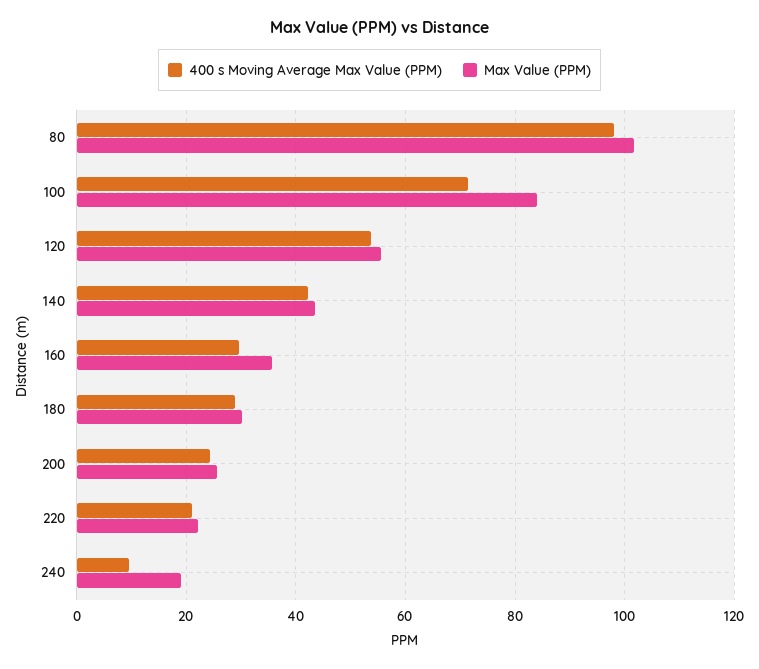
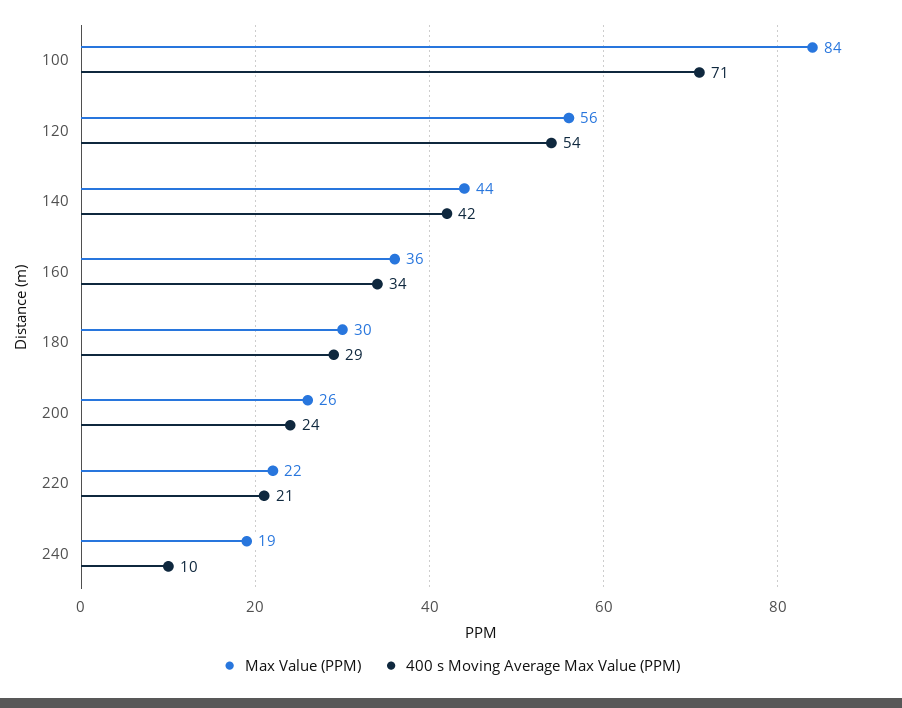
400 s Moving Average Max Value (PPM), 80: 98 -> none
Max Value (PPM), 80: 102 -> none
400 s Moving Average Max Value (PPM), 160: 30 -> 34

